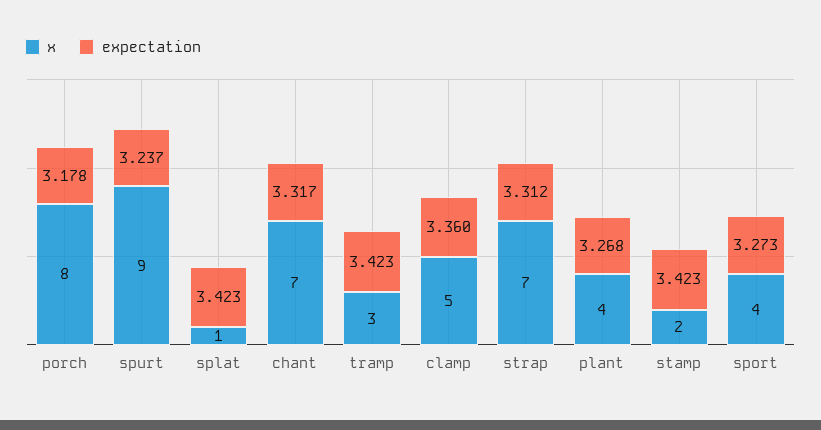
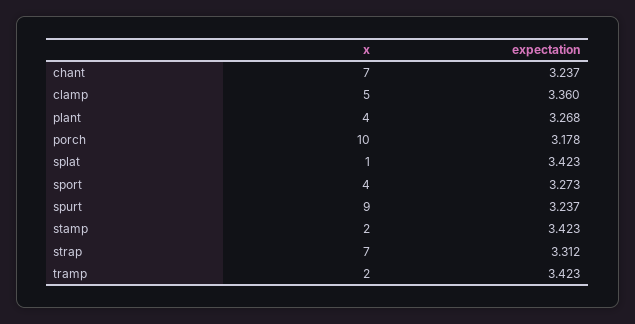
x, porch: 8 -> 10
expectation, chant: 3.317 -> 3.237
x, tramp: 3 -> 2

